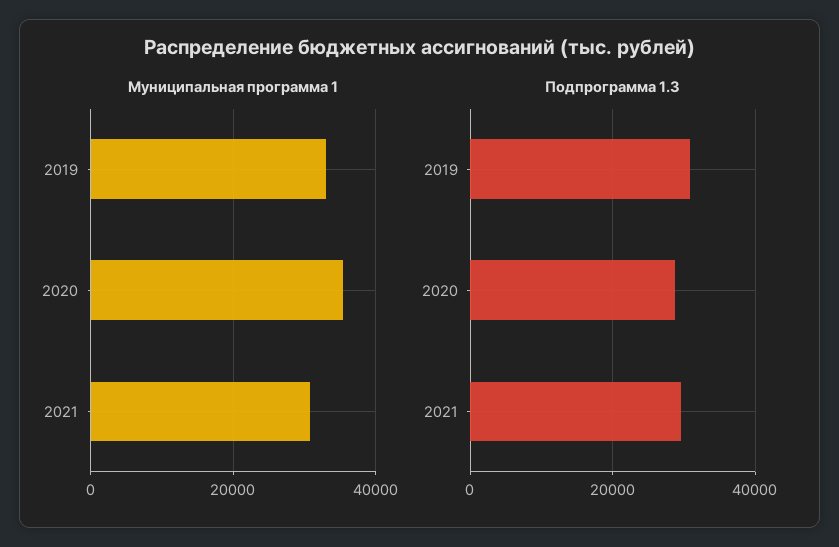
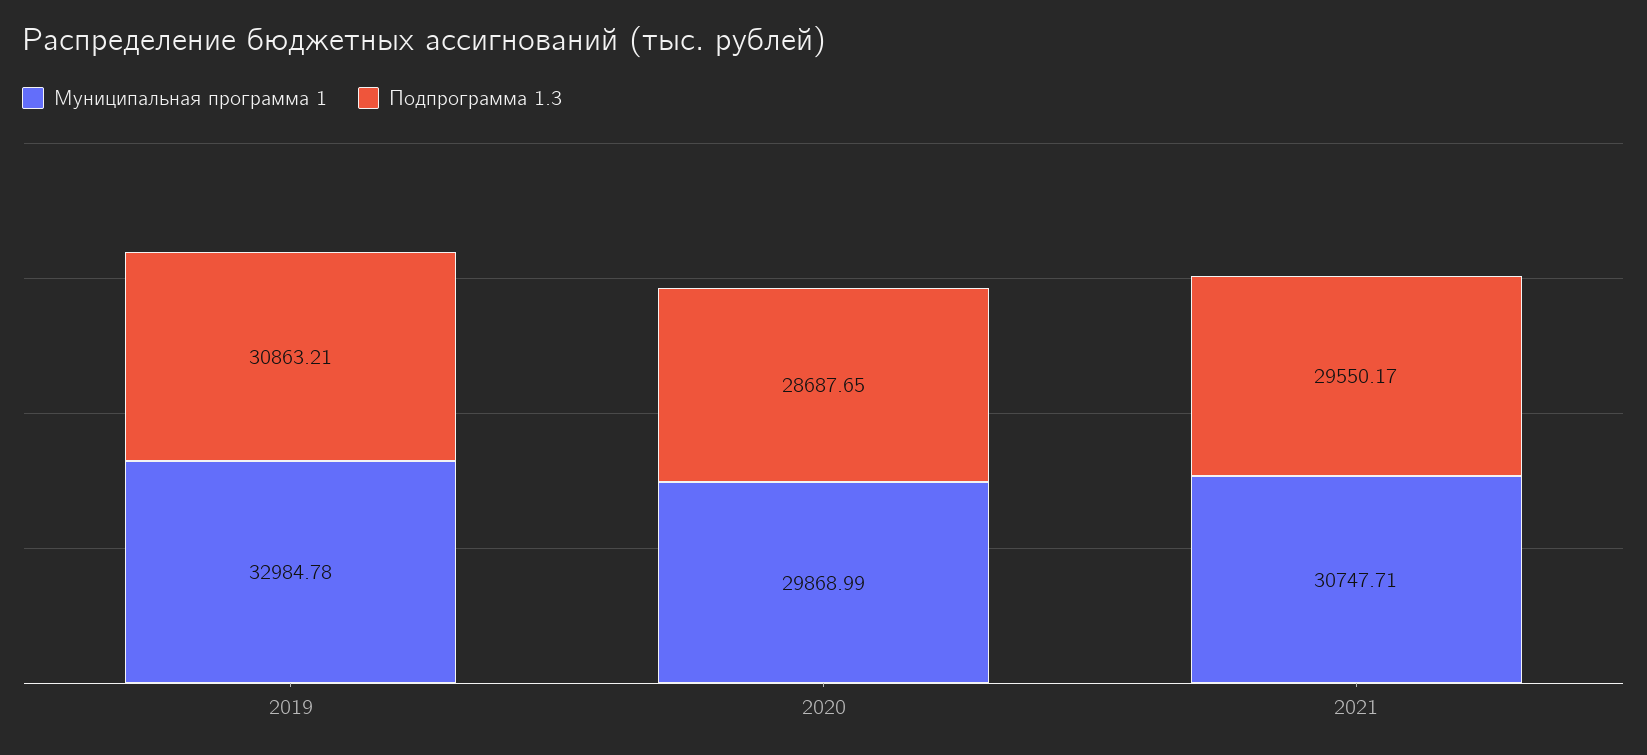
Муниципальная программа 1, 2020: 36000 -> 29868.99

